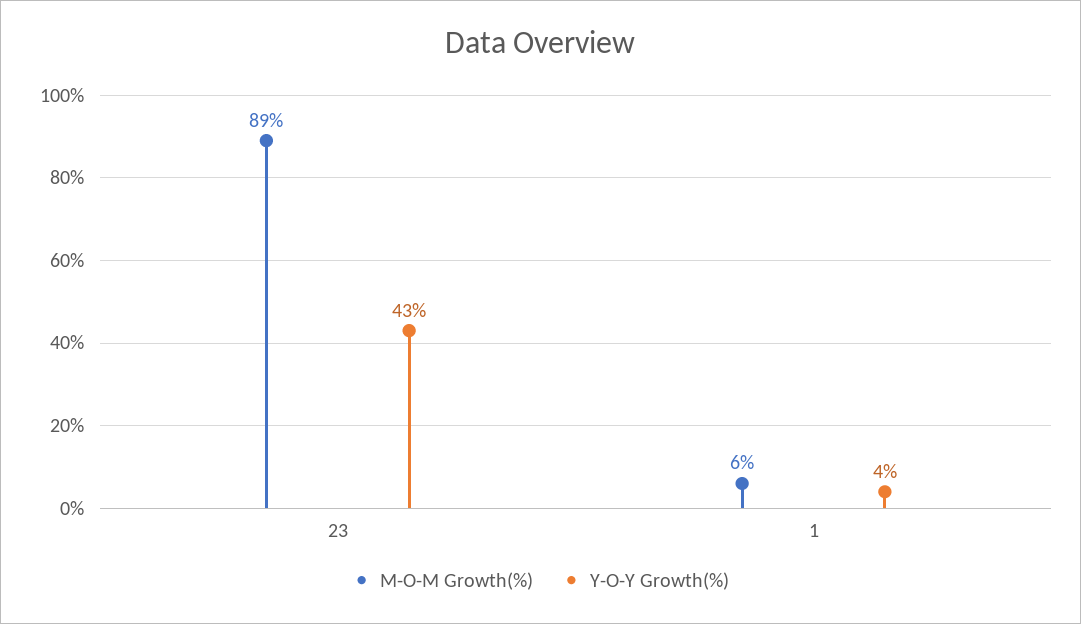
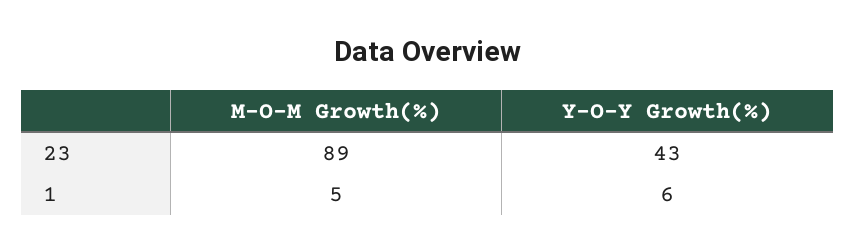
M-O-M Growth(%), 1: 6 -> 5
Y-O-Y Growth(%), 1: 4 -> 6

